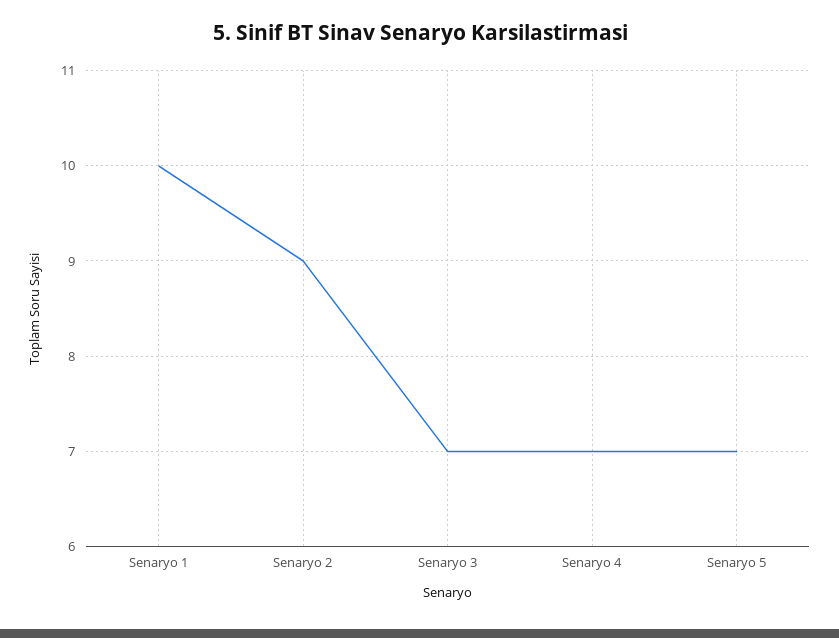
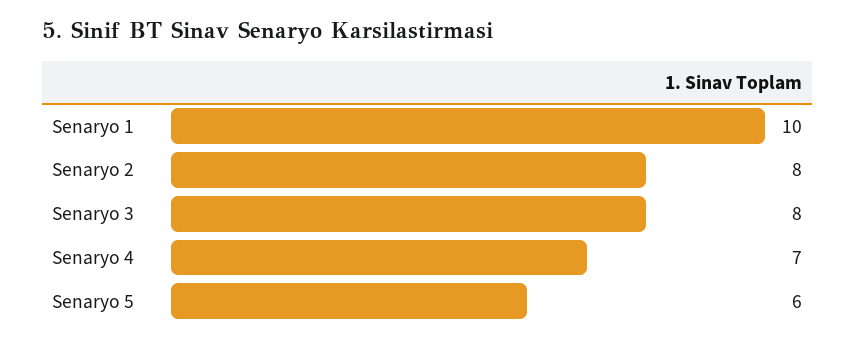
Senaryo 2: 9 -> 8
Senaryo 3: 7 -> 8
Senaryo 5: 7 -> 6

